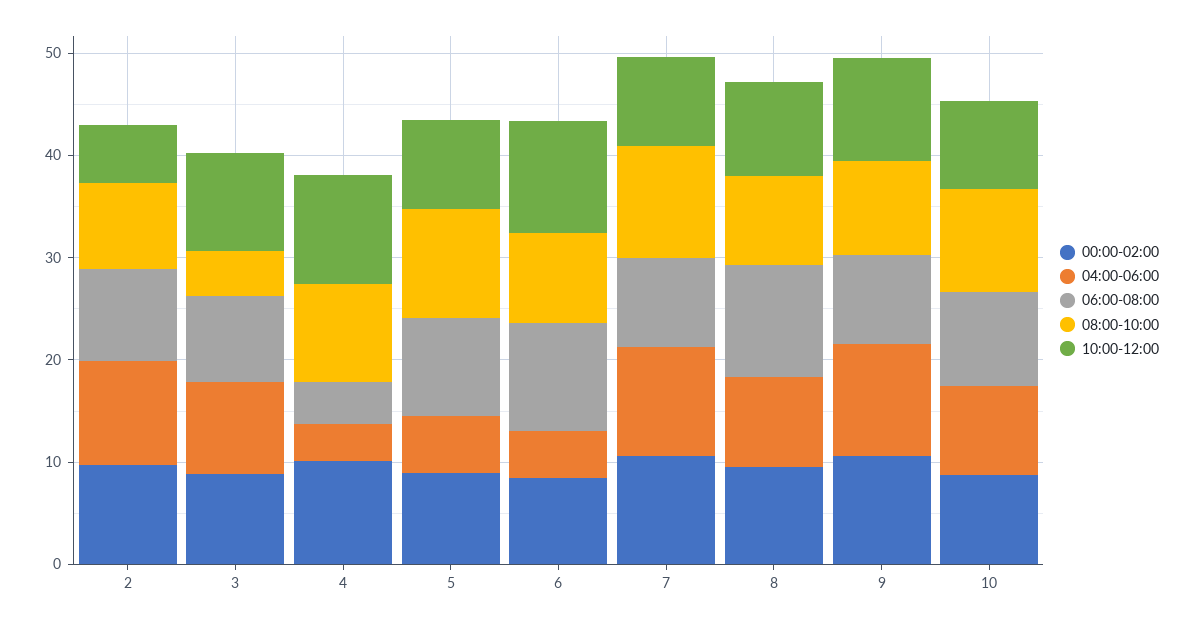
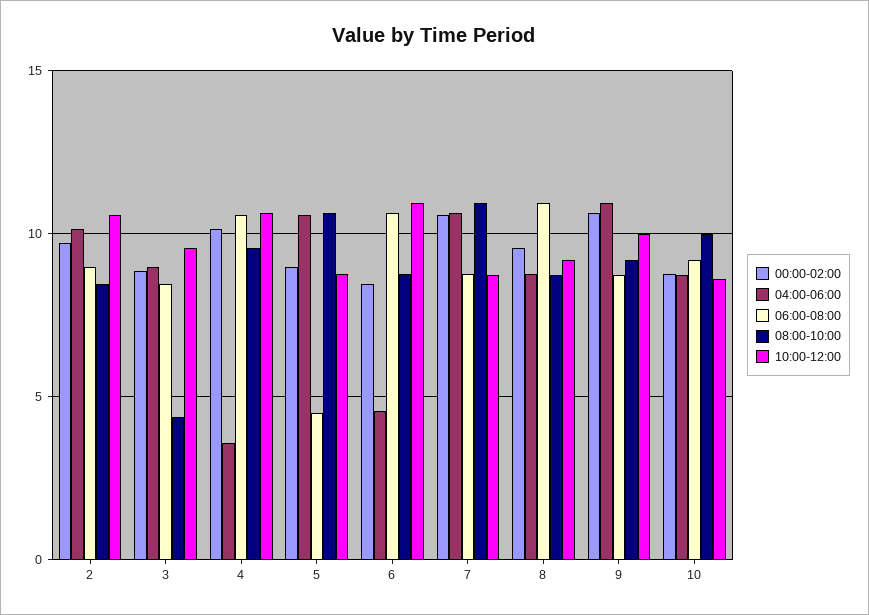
10:00-12:00, 2: 6 -> 10.5
06:00-08:00, 4: 4 -> 10.5
04:00-06:00, 5: 6 -> 10.5
06:00-08:00, 5: 10 -> 4.5

